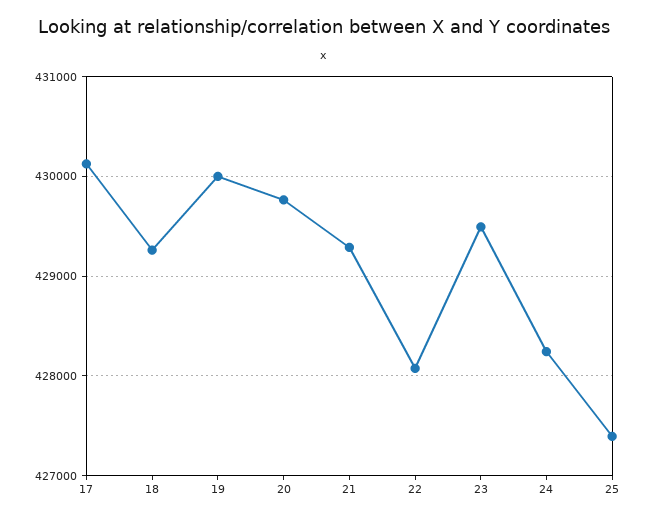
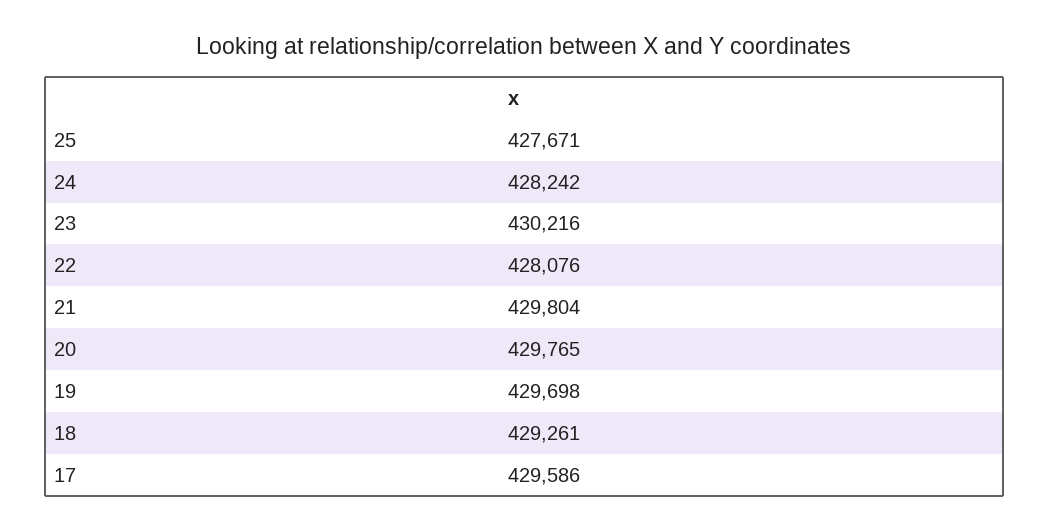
17: 430100 -> 429586
19: 430000 -> 429698
21: 429300 -> 429804
23: 429500 -> 430216
25: 427400 -> 427671

